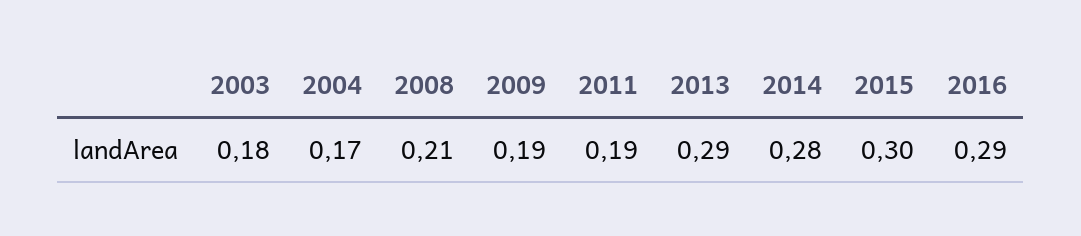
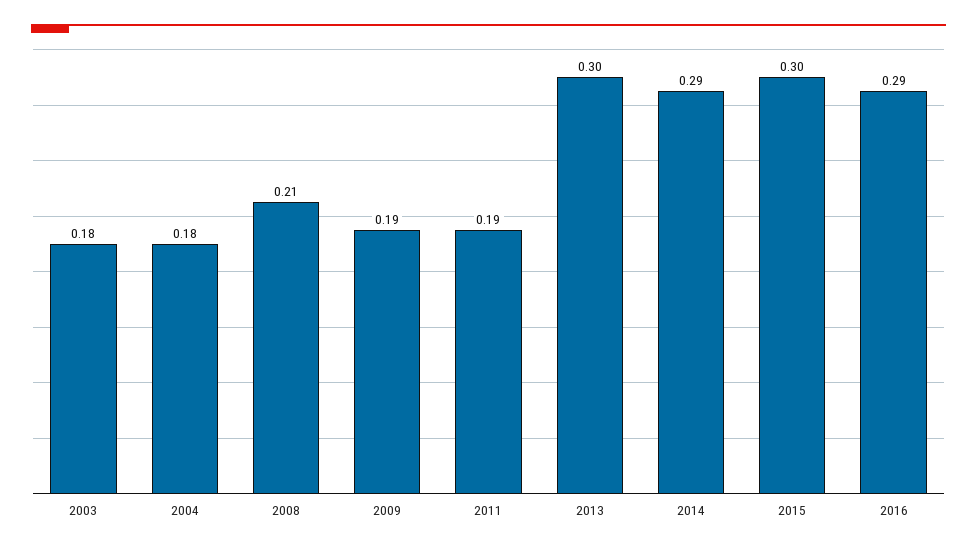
2004: 0.17 -> 0.18
2013: 0.29 -> 0.3
2014: 0.28 -> 0.29

